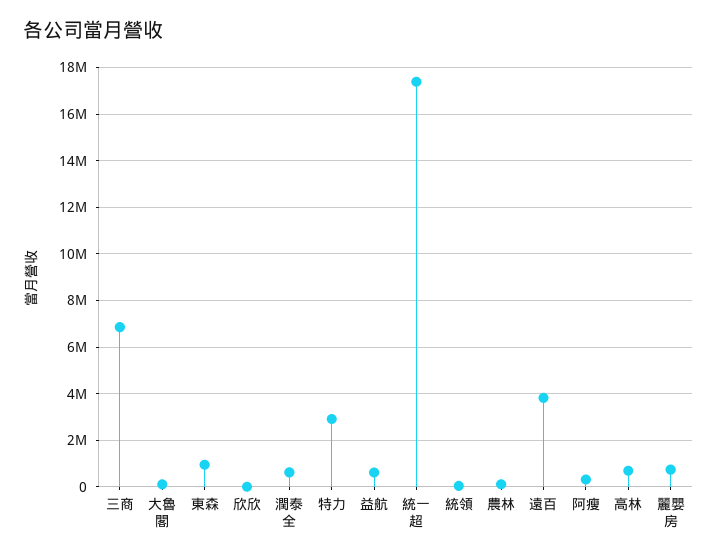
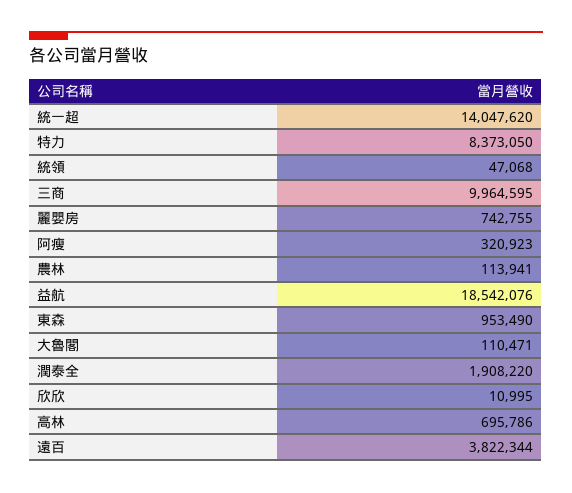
三商: 7000000 -> 9964595
潤泰全: 500000 -> 1908220
特力: 3000000 -> 8373050
益航: 500000 -> 18542076
統一超: 17500000 -> 14047620

